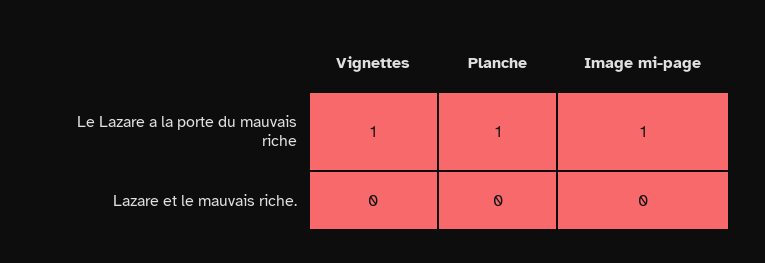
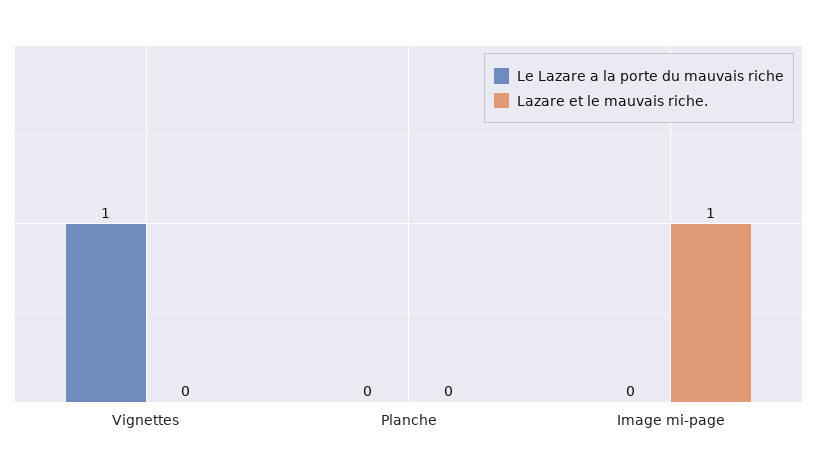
Le Lazare a la porte du mauvais riche, Planche: 1 -> 0
Le Lazare a la porte du mauvais riche, Image mi-page: 1 -> 0
Lazare et le mauvais riche., Image mi-page: 0 -> 1

